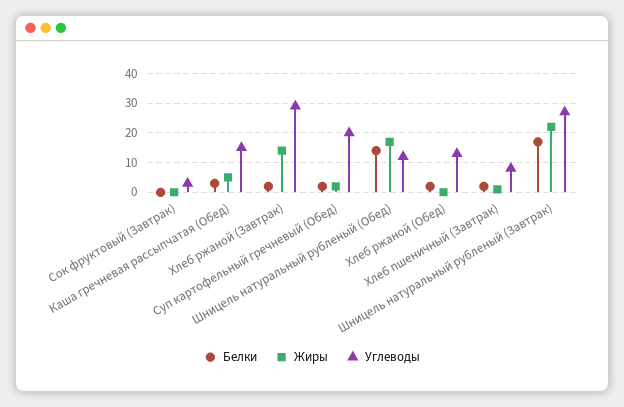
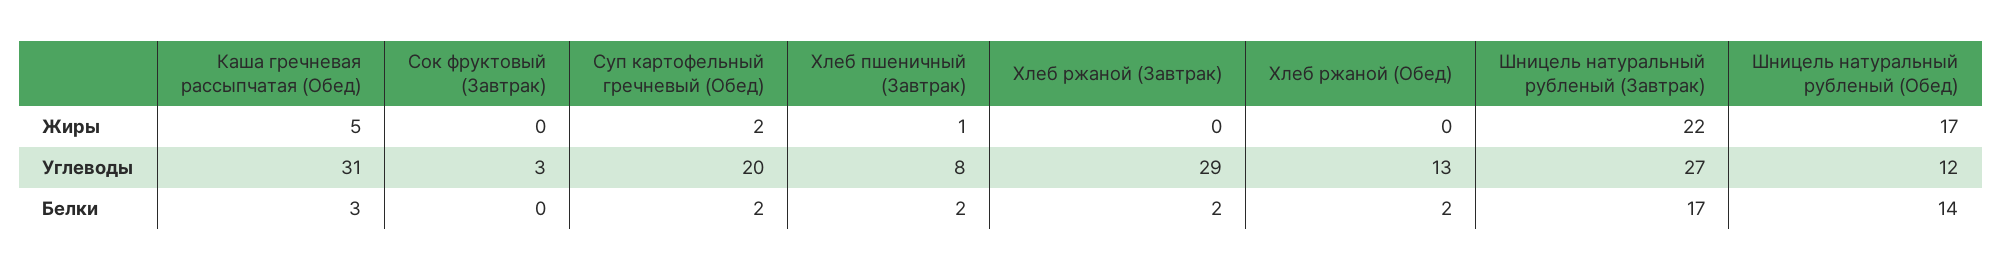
Углеводы, Каша гречневая рассыпчатая (Обед): 15 -> 31
Жиры, Хлеб ржаной (Завтрак): 15 -> 0

